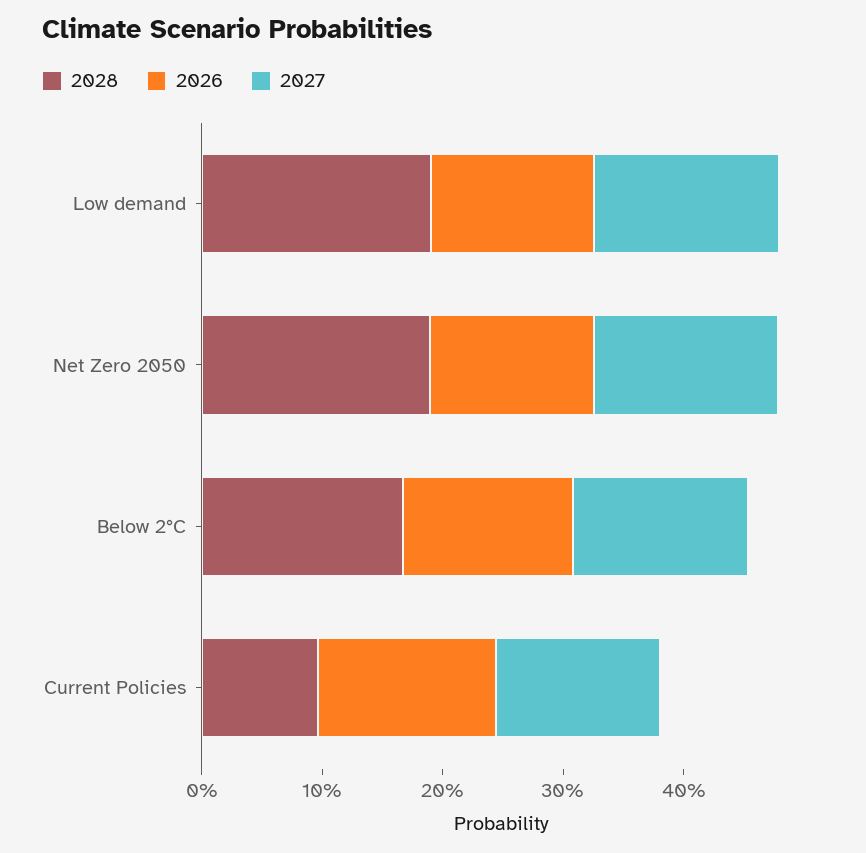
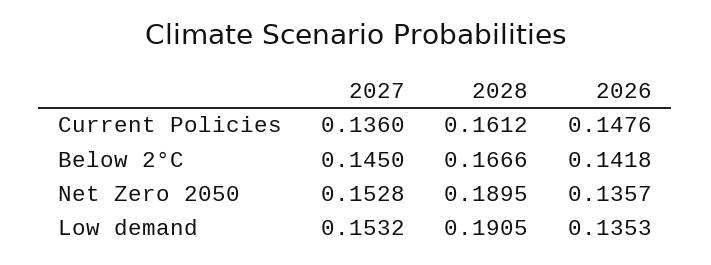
2028, Current Policies: 0.1 -> 0.1612

